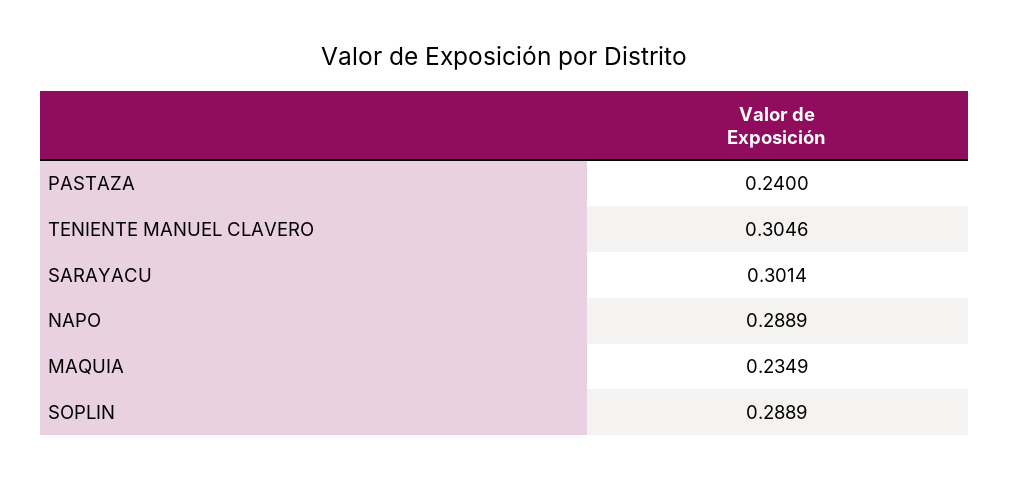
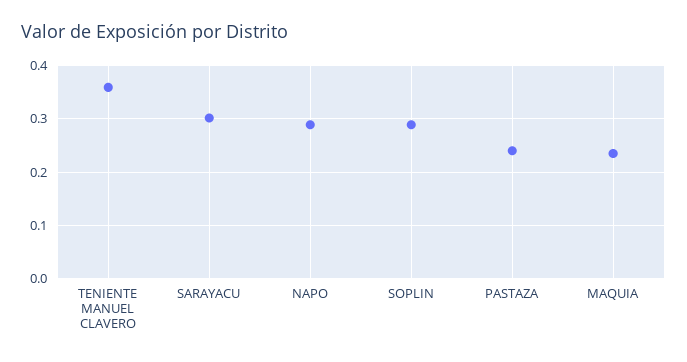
TENIENTE MANUEL CLAVERO: 0.3046 -> 0.36

